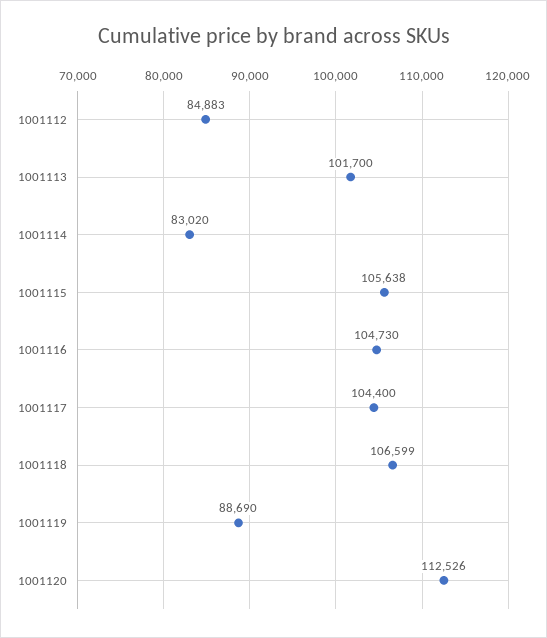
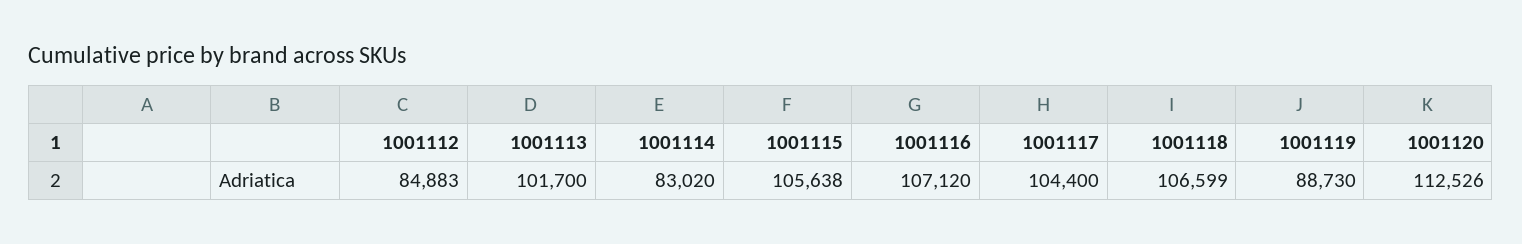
1001116: 104730 -> 107120
1001119: 88690 -> 88730

